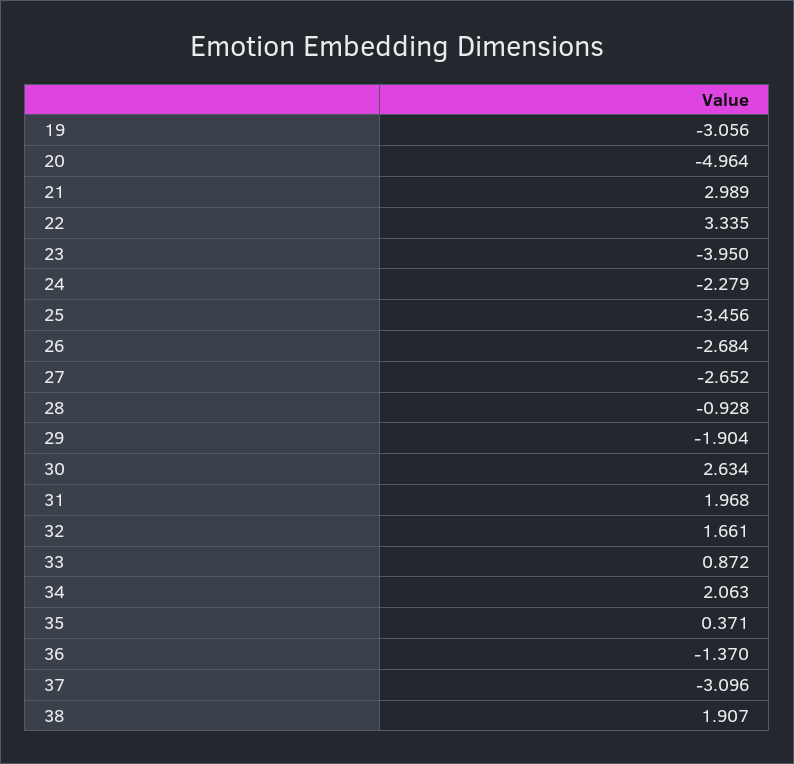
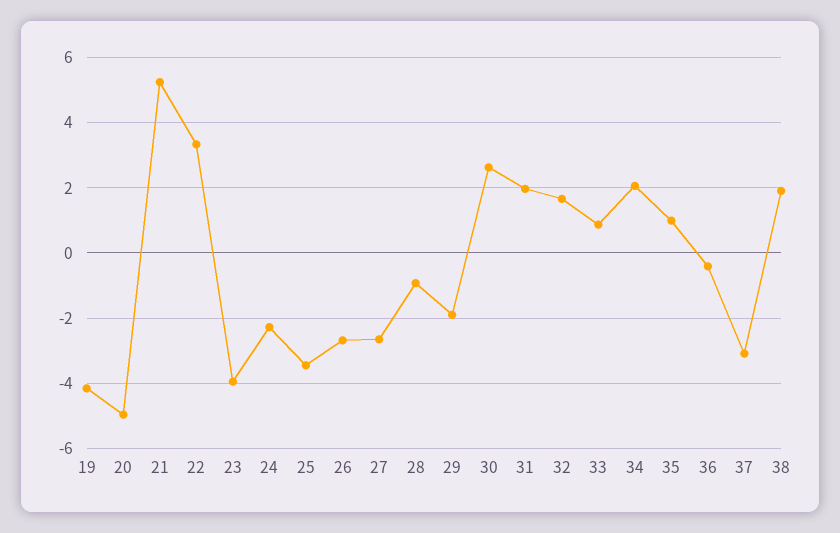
19: -3.056 -> -4.2
21: 2.989 -> 5.2
35: 0.371 -> 1
36: -1.37 -> -0.4

